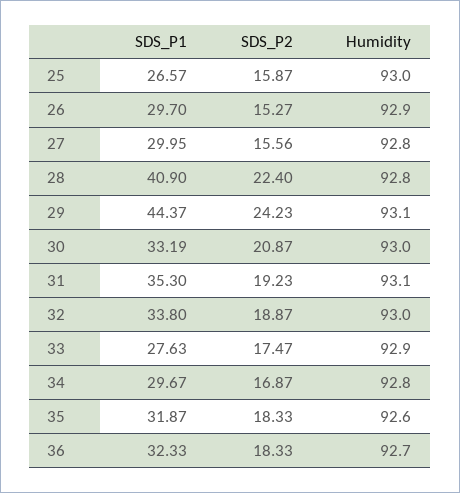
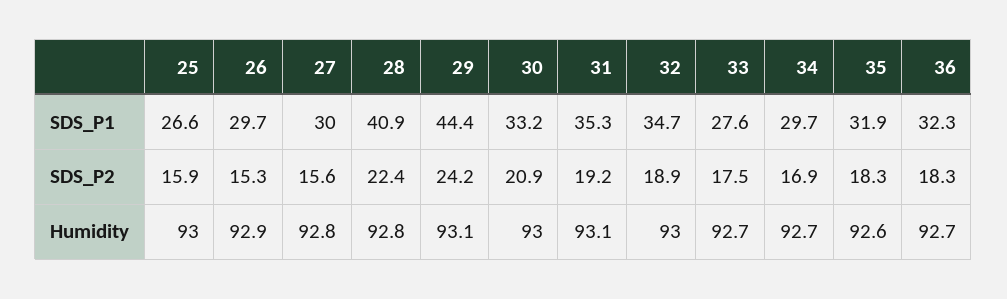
SDS_P1, 32: 33.8 -> 34.7
Humidity, 33: 92.9 -> 92.7
Humidity, 34: 92.8 -> 92.7

